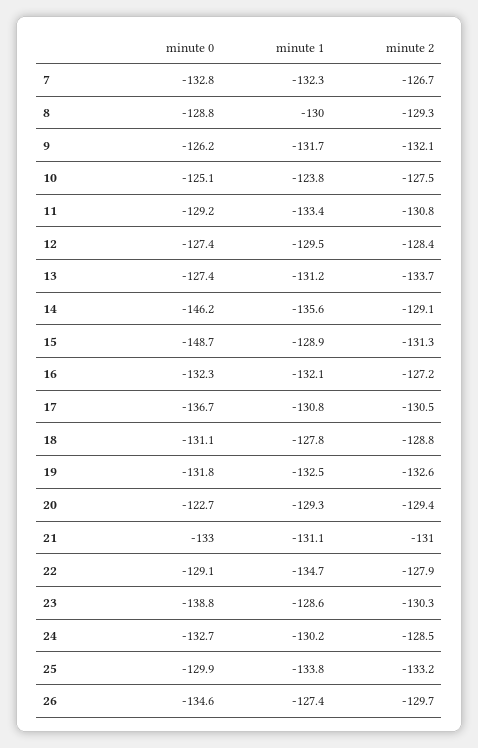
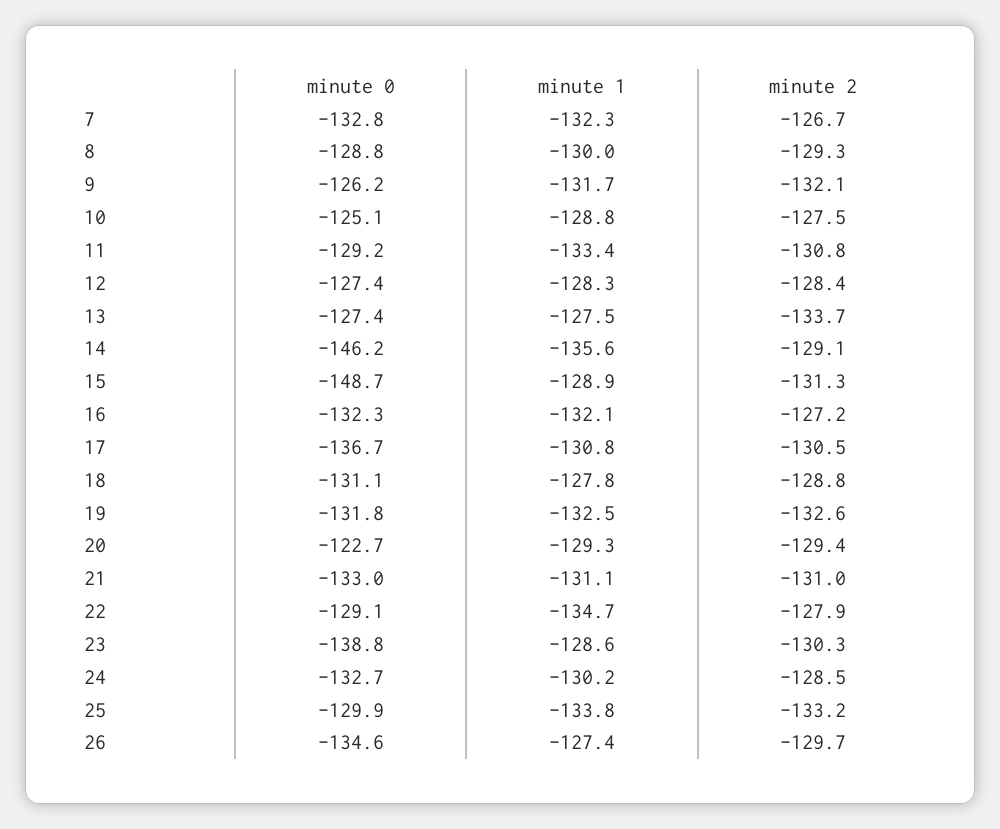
minute 1, 10: -123.8 -> -128.8
minute 1, 12: -129.5 -> -128.3
minute 1, 13: -131.2 -> -127.5

